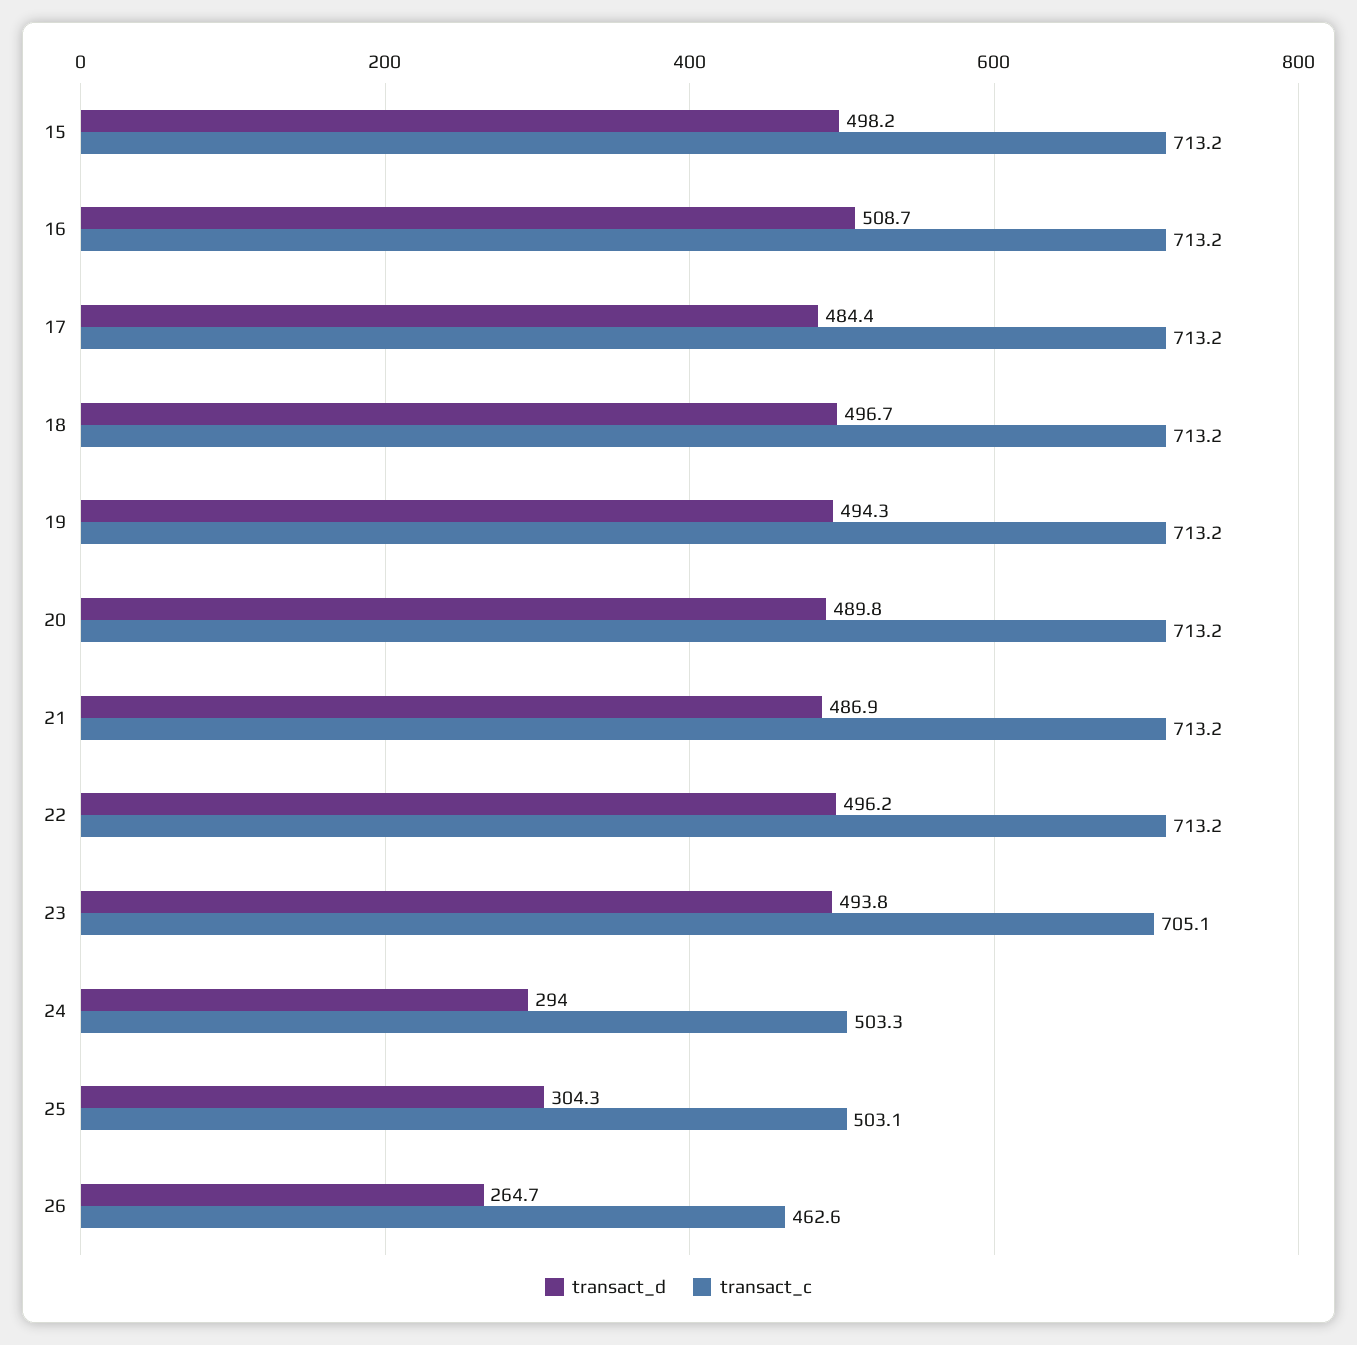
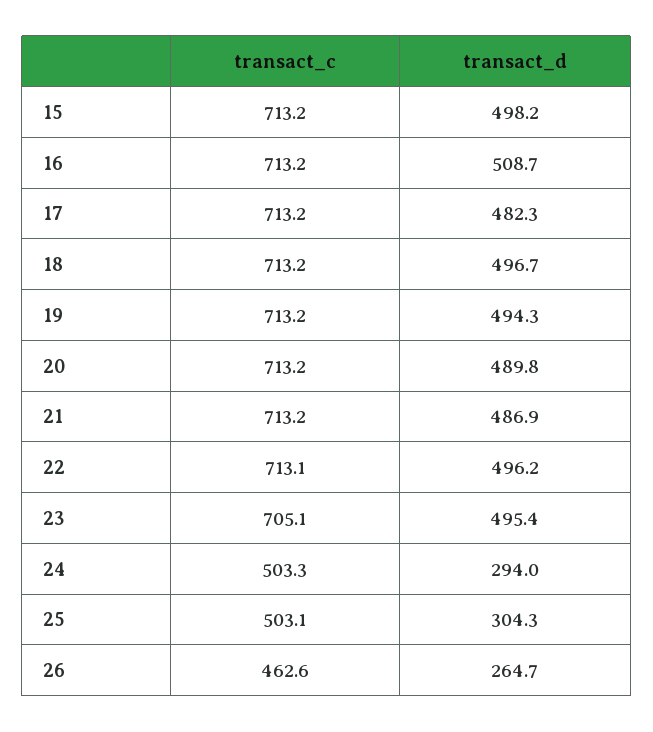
transact_d, 17: 484.4 -> 482.3
transact_c, 22: 713.2 -> 713.1
transact_d, 23: 493.8 -> 495.4

